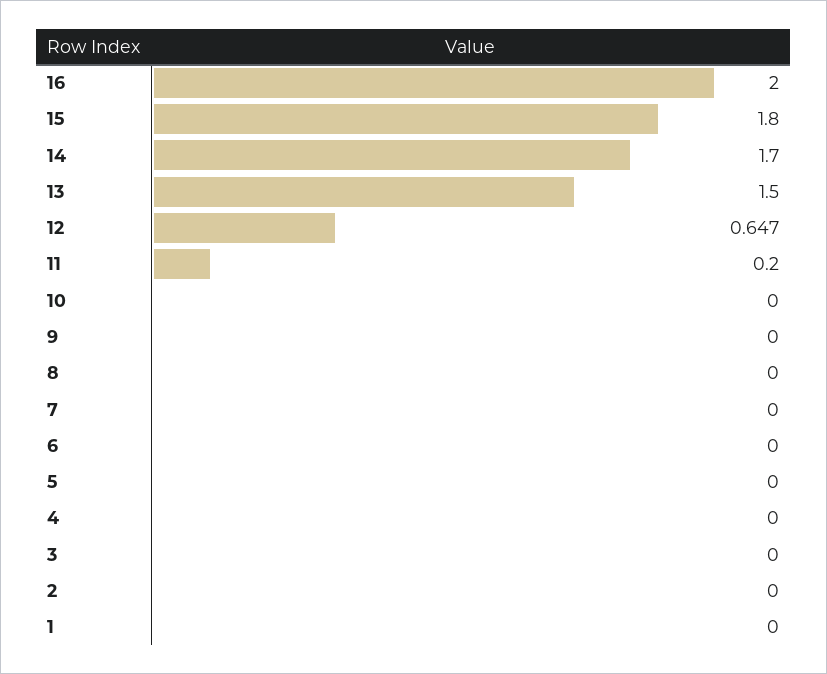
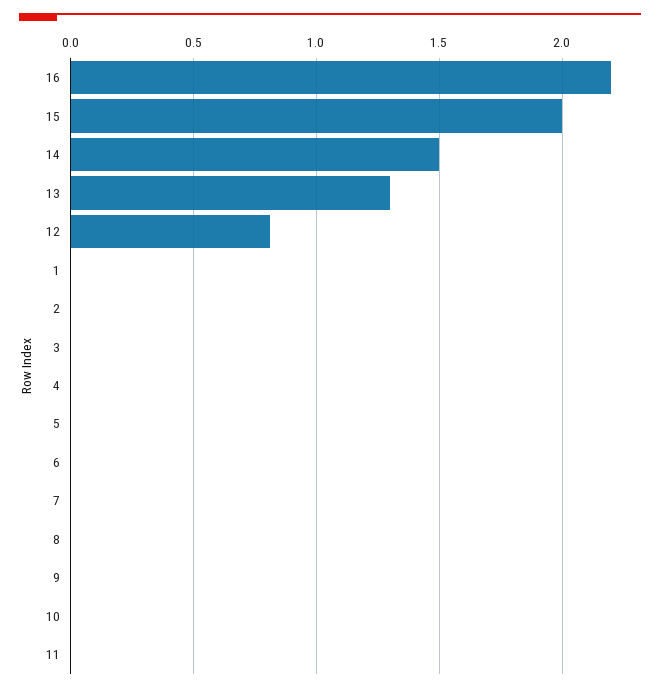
16: 2 -> 2.2
15: 1.8 -> 2
14: 1.7 -> 1.5
13: 1.5 -> 1.3
12: 0.647 -> 0.8
11: 0.2 -> 0

